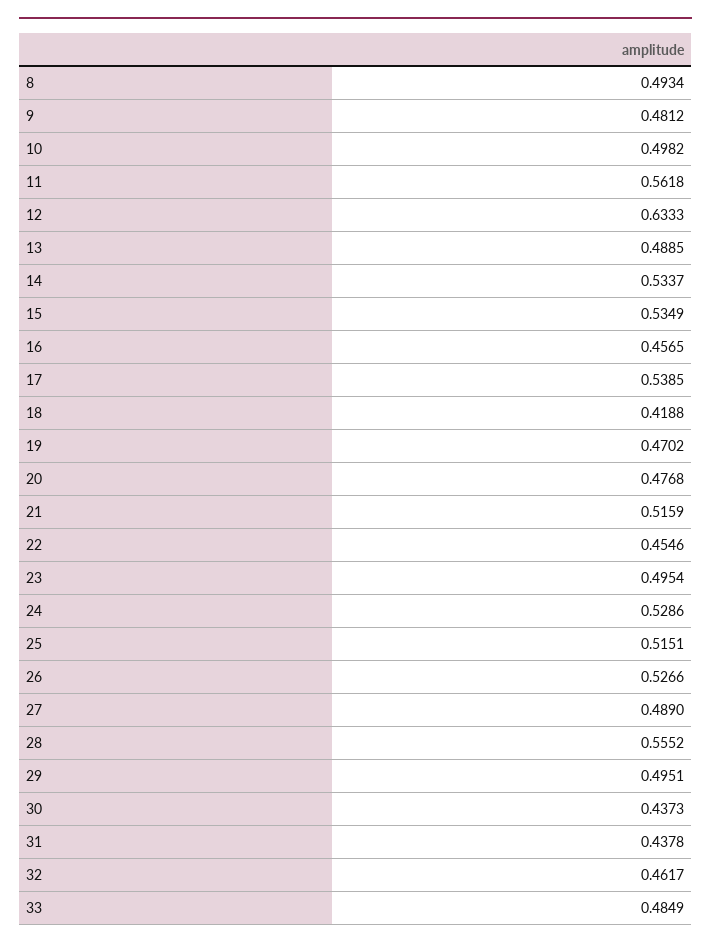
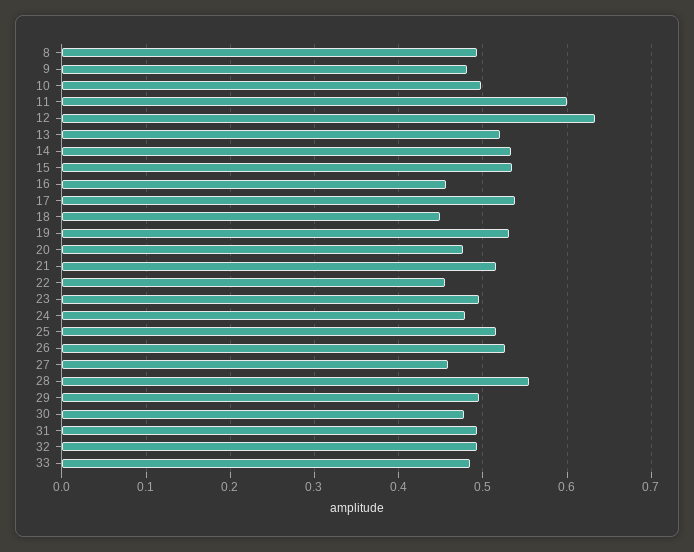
11: 0.5618 -> 0.6
13: 0.4885 -> 0.52
18: 0.4188 -> 0.45
19: 0.4702 -> 0.53
24: 0.5286 -> 0.48
27: 0.489 -> 0.46
30: 0.4373 -> 0.48
31: 0.4378 -> 0.49
32: 0.4617 -> 0.49

